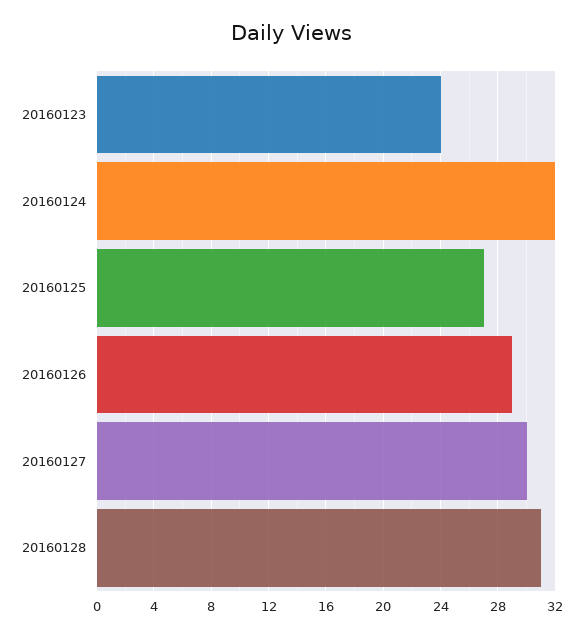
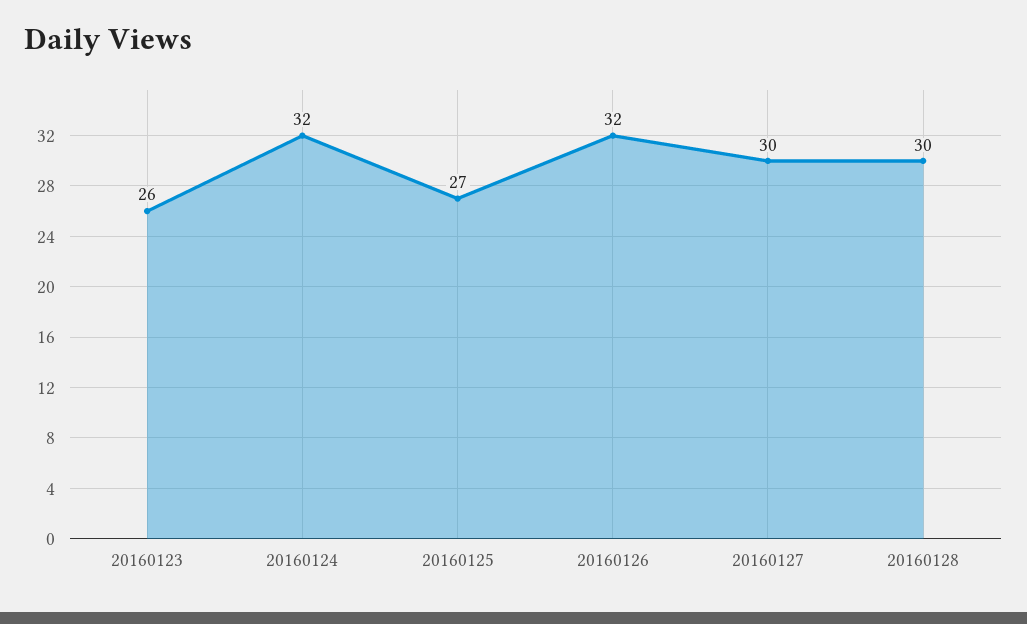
20160123: 24 -> 26
20160126: 29 -> 32
20160128: 31 -> 30

